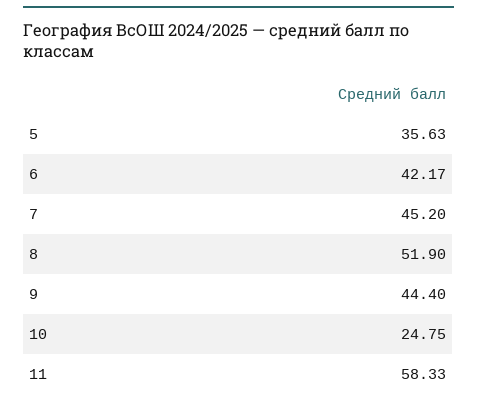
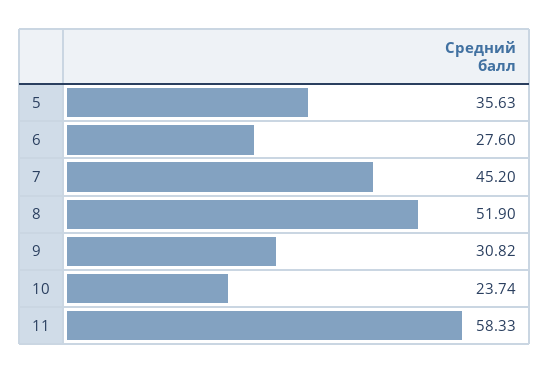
6: 42.17 -> 27.6
9: 44.4 -> 30.82
10: 24.75 -> 23.74

